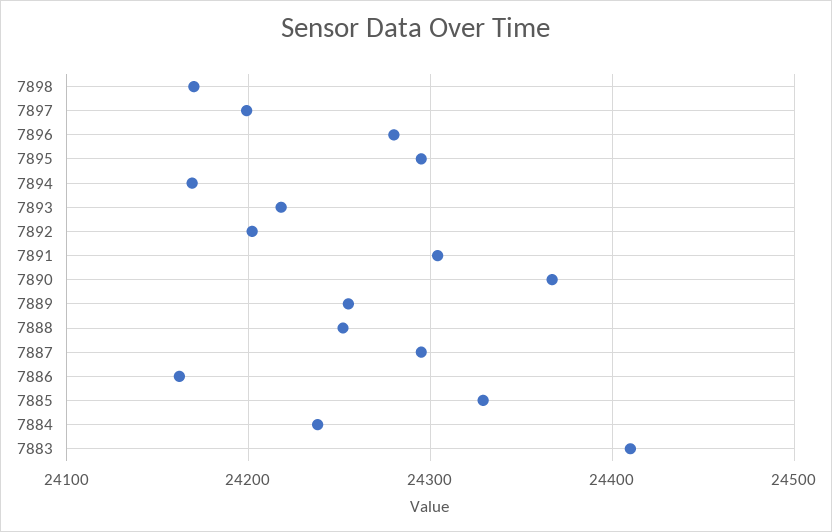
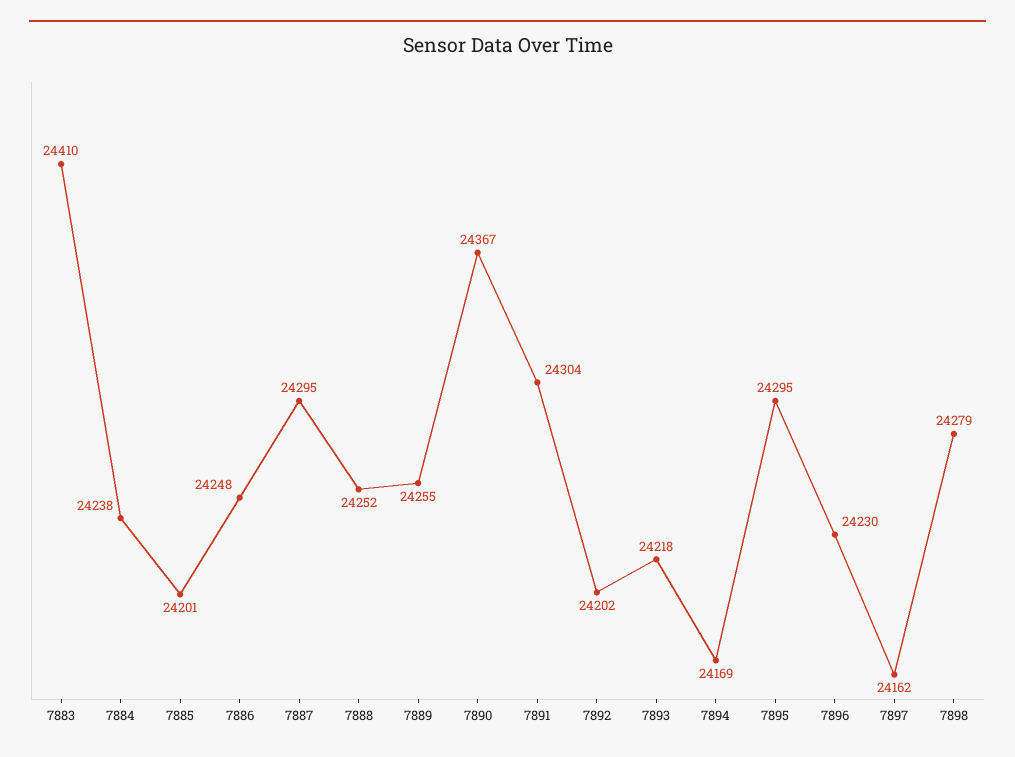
7898: 24170 -> 24279
7897: 24200 -> 24162
7896: 24280 -> 24230
7886: 24160 -> 24248
7885: 24330 -> 24201

